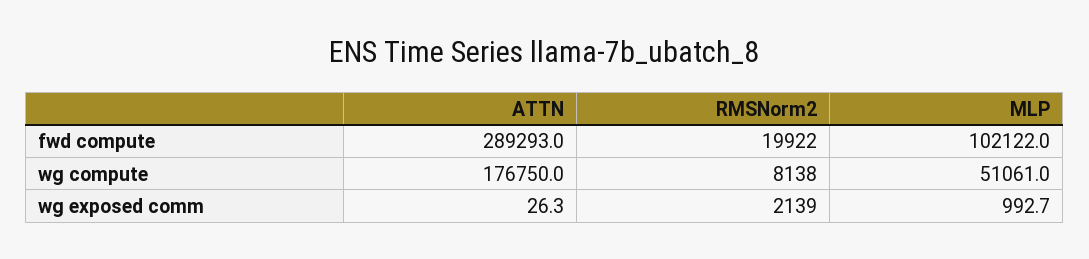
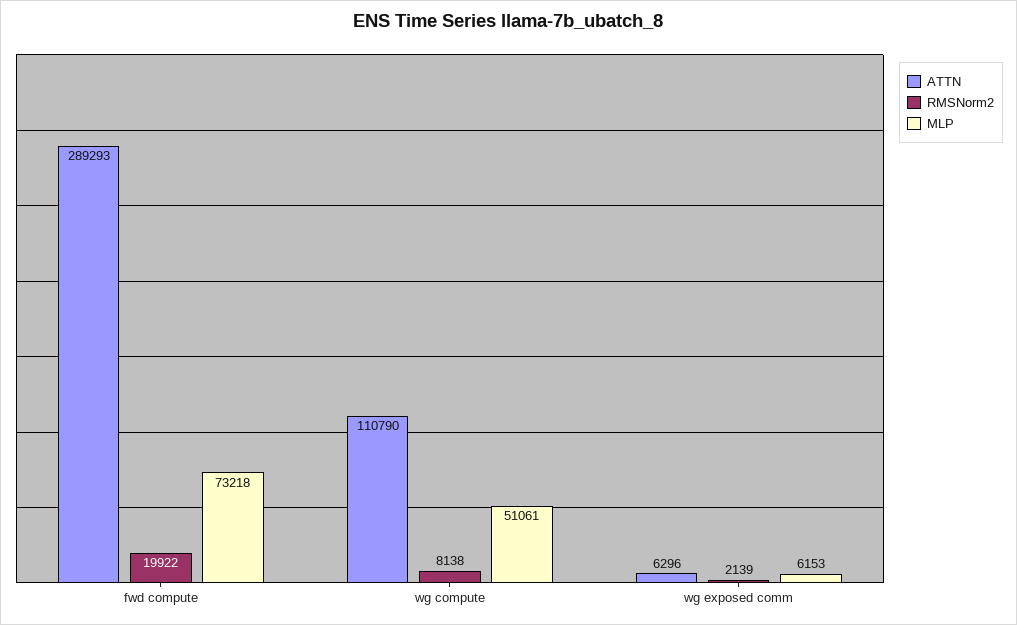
MLP, fwd compute: 102122 -> 73218
ATTN, wg compute: 176750 -> 110790
ATTN, wg exposed comm: 26.3 -> 6296
MLP, wg exposed comm: 992.7 -> 6153

